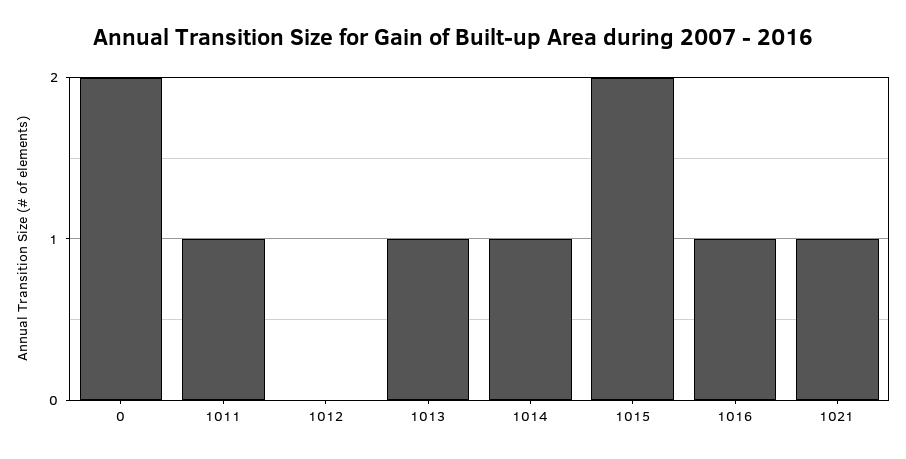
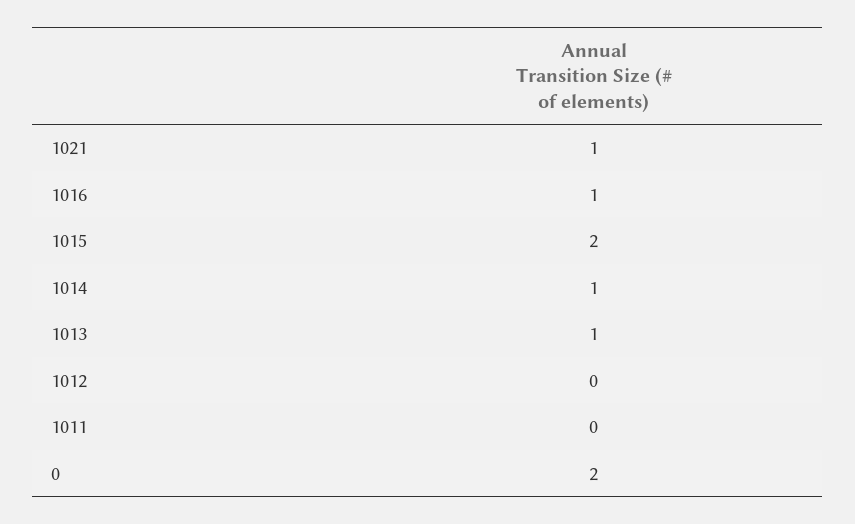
1011: 1 -> 0

